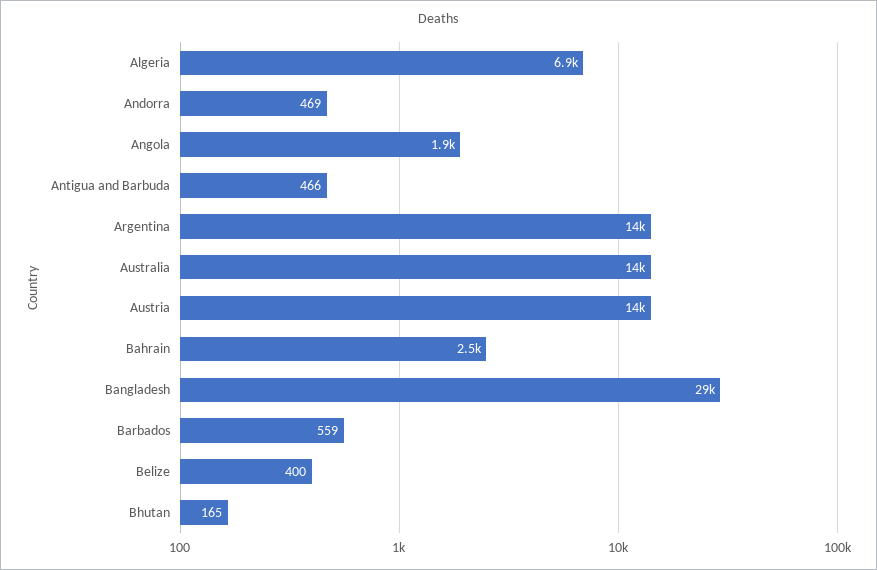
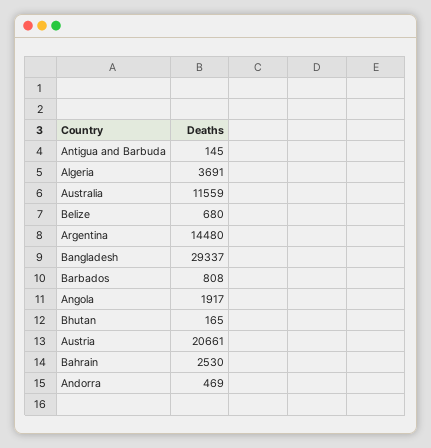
Algeria: 6900 -> 3691
Antigua and Barbuda: 466 -> 145
Australia: 14000 -> 11559
Austria: 14000 -> 20661
Barbados: 559 -> 808
Belize: 400 -> 680

